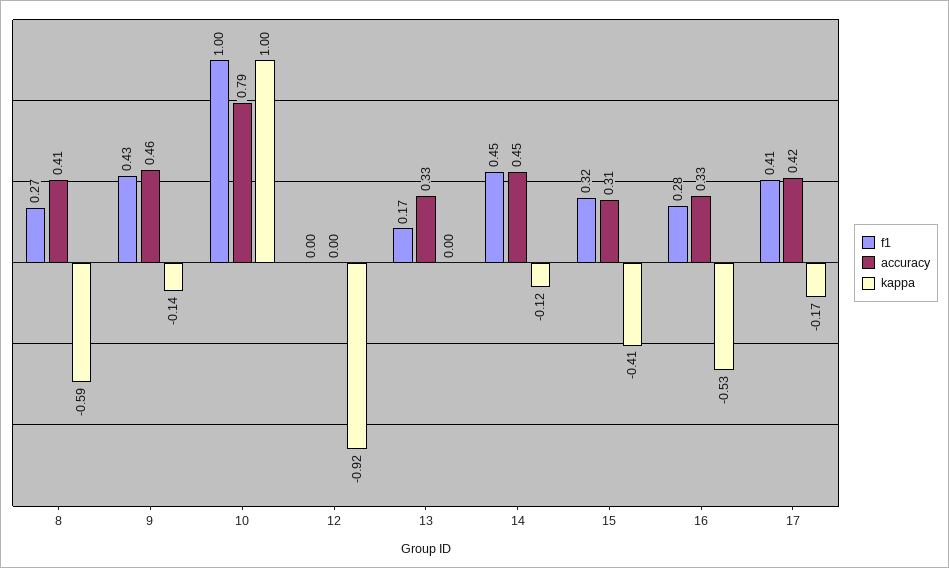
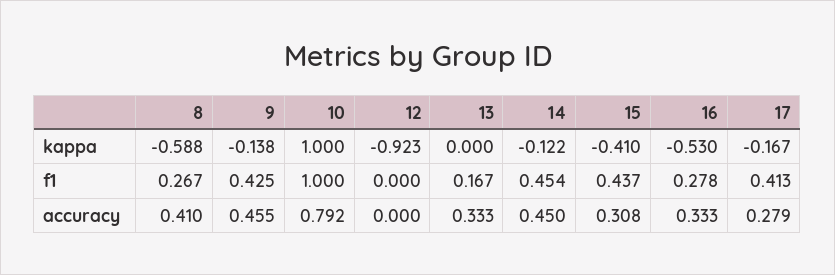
f1, 15: 0.32 -> 0.437
accuracy, 17: 0.42 -> 0.279

